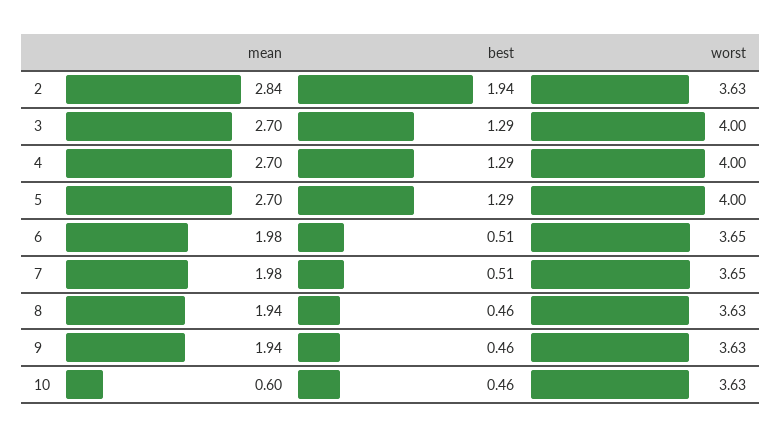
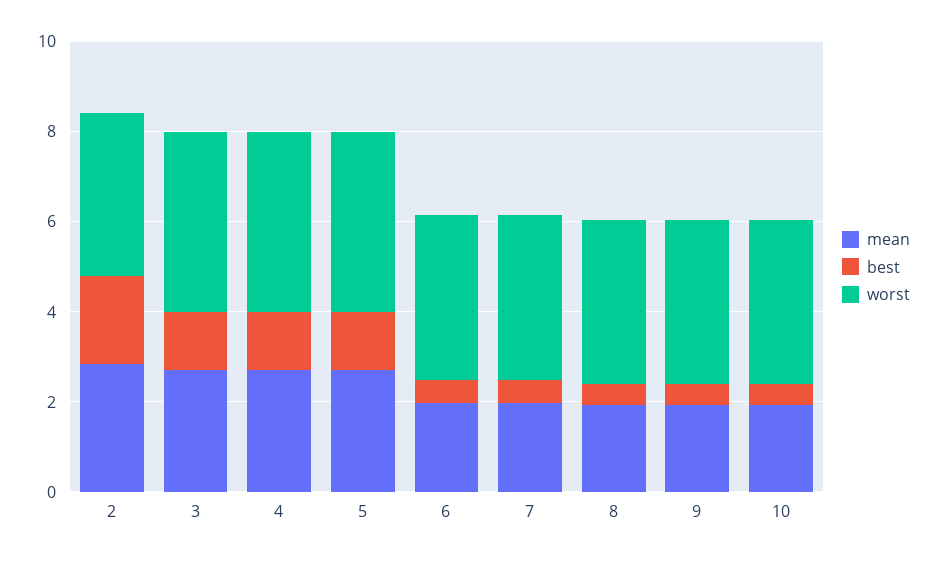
mean, 10: 0.6 -> 2

